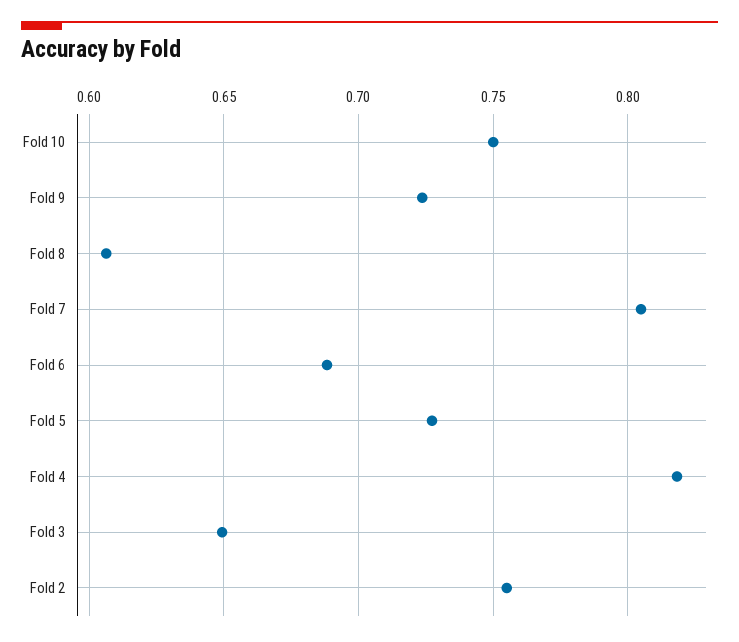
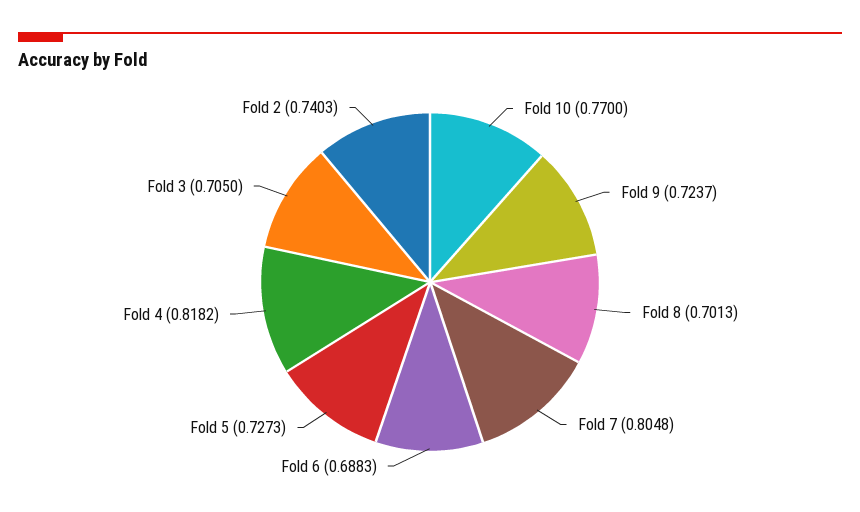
Fold 10: 0.75 -> 0.77
Fold 8: 0.605 -> 0.7013
Fold 3: 0.65 -> 0.705
Fold 2: 0.755 -> 0.7403

